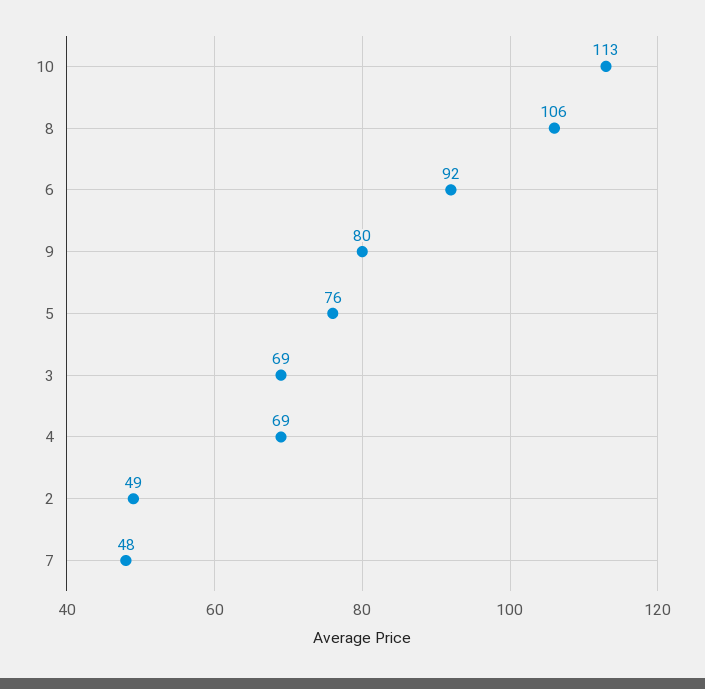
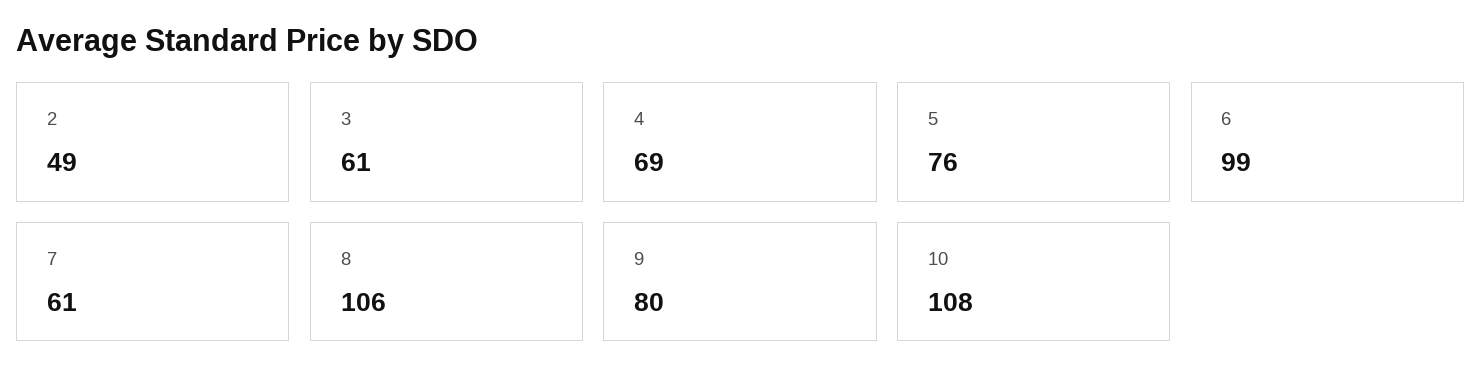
10: 113 -> 108
6: 92 -> 99
3: 69 -> 61
7: 48 -> 61

